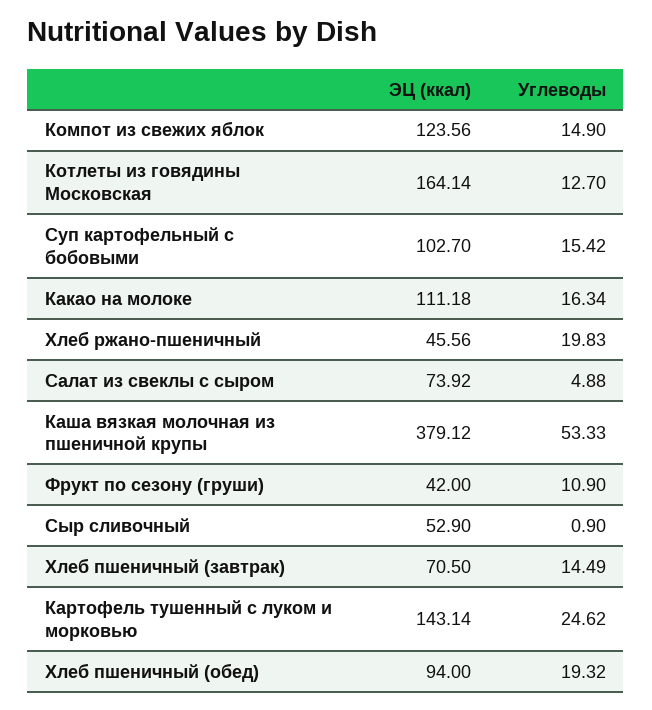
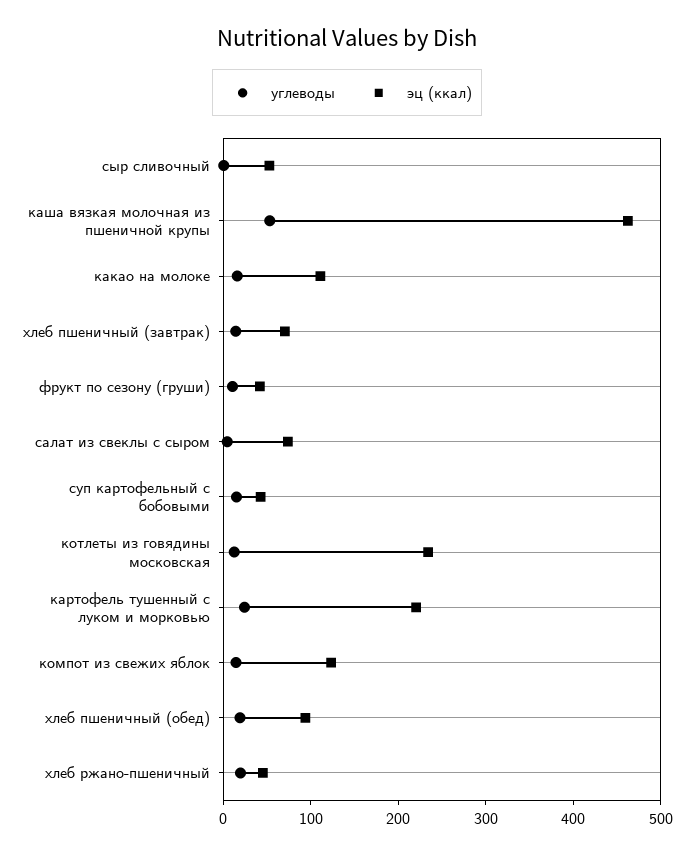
ЭЦ (ккал), Котлеты из говядины Московская: 164.14 -> 240
ЭЦ (ккал), Суп картофельный с бобовыми: 102.7 -> 40
ЭЦ (ккал), Каша вязкая молочная из пшеничной крупы: 379.12 -> 460
ЭЦ (ккал), Картофель тушенный с луком и морковью: 143.14 -> 220

